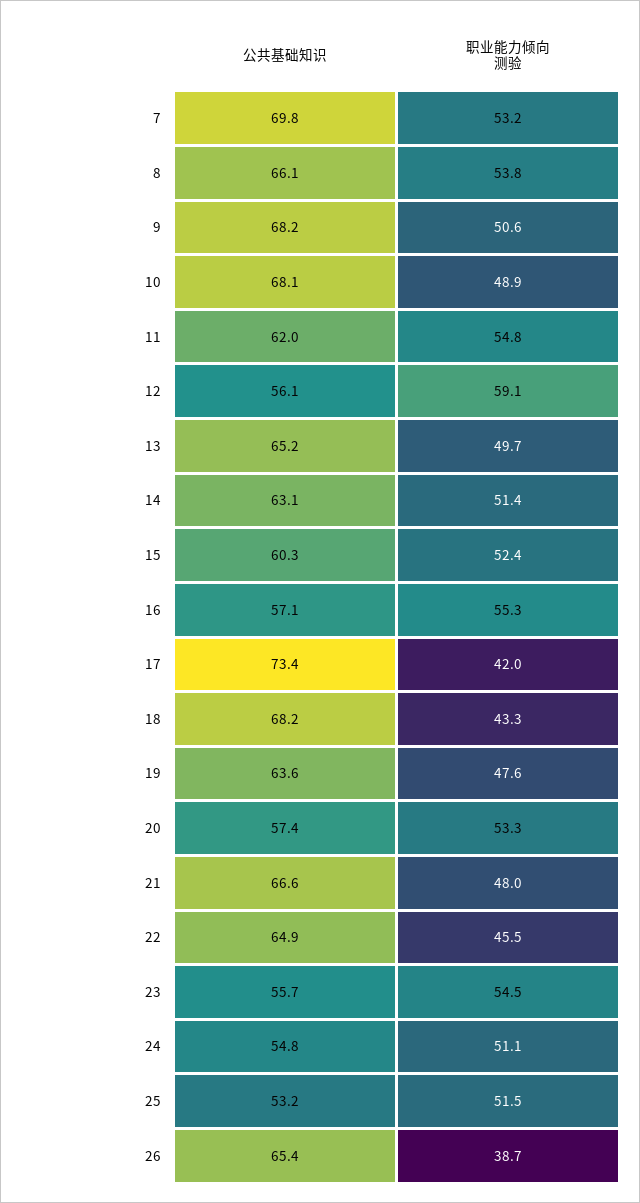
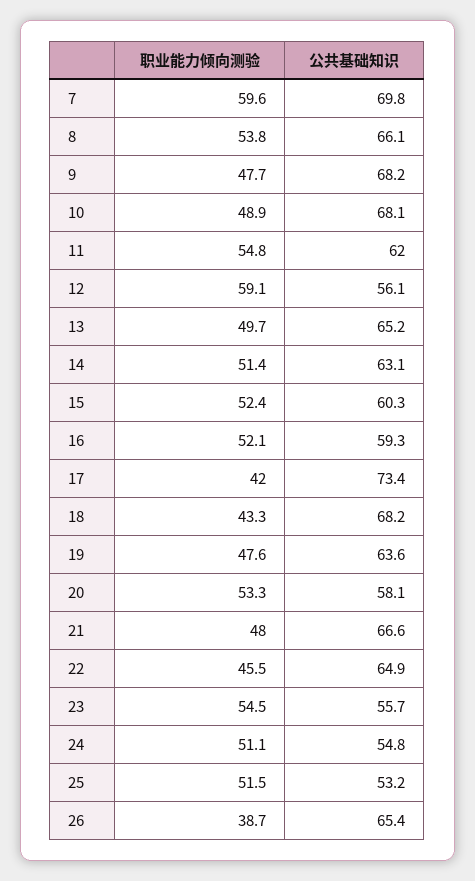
职业能力倾向测验, 7: 53.2 -> 59.6
职业能力倾向测验, 9: 50.6 -> 47.7
公共基础知识, 16: 57.1 -> 59.3
职业能力倾向测验, 16: 55.3 -> 52.1
公共基础知识, 20: 57.4 -> 58.1

